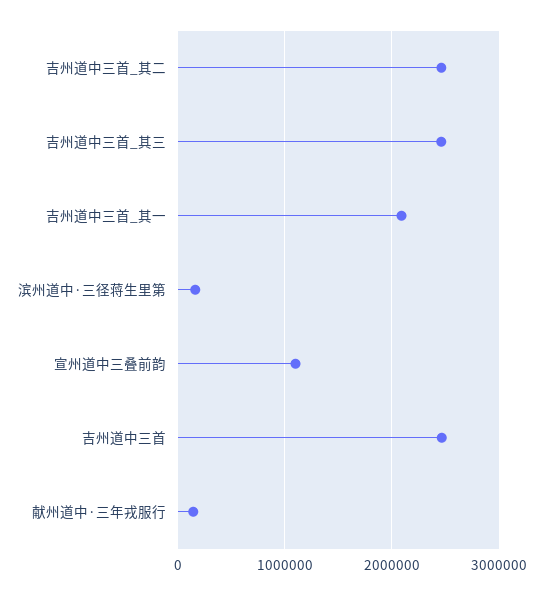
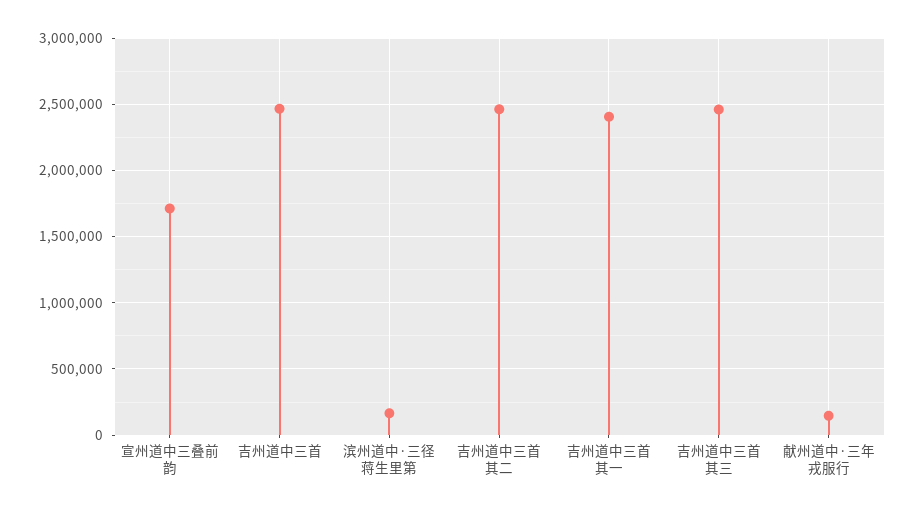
吉州道中三首_其一: 2100000 -> 2400000
宣州道中三叠前韵: 1100000 -> 1700000

